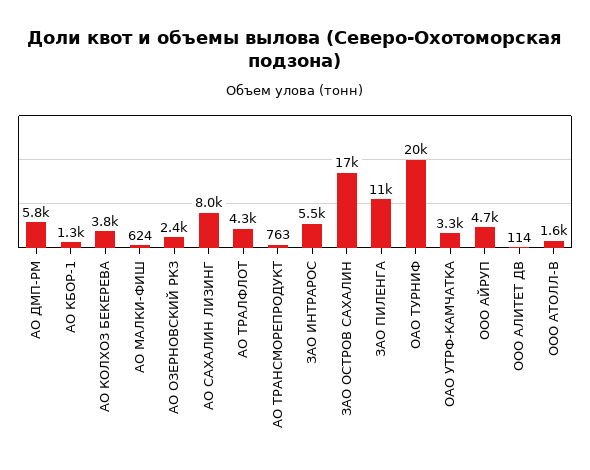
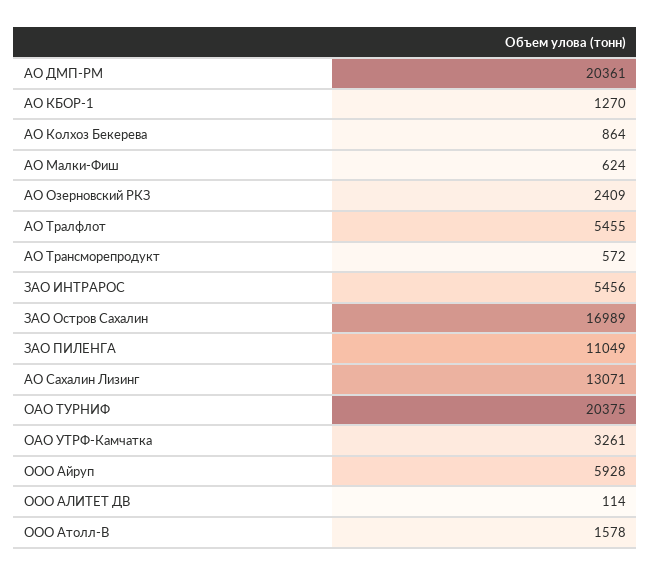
АО ДМП-РМ: 5800 -> 20361
АО КОЛХОЗ БЕКЕРЕВА: 3800 -> 864
АО САХАЛИН ЛИЗИНГ: 8000 -> 13071
АО ТРАЛФЛОТ: 4300 -> 5455
АО ТРАНСМОРЕПРОДУКТ: 763 -> 572
ООО АЙРУП: 4700 -> 5928

